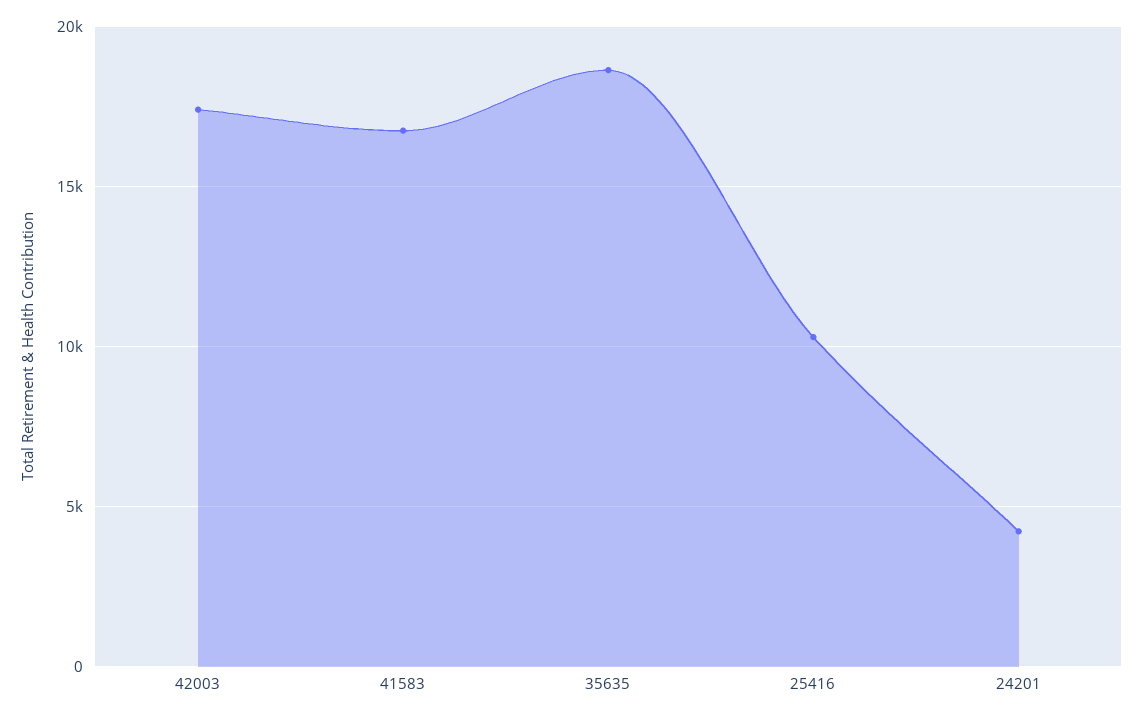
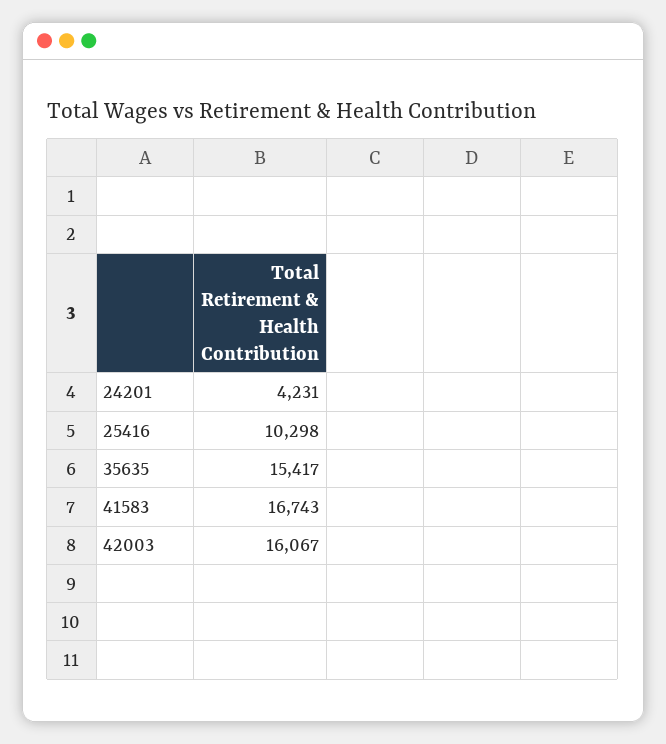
42003: 17500 -> 16067
35635: 18500 -> 15417

